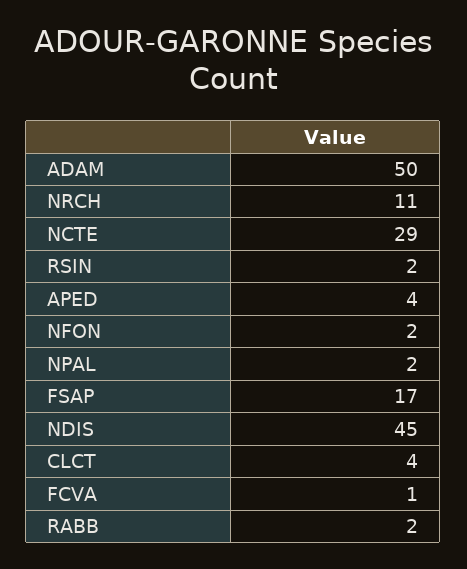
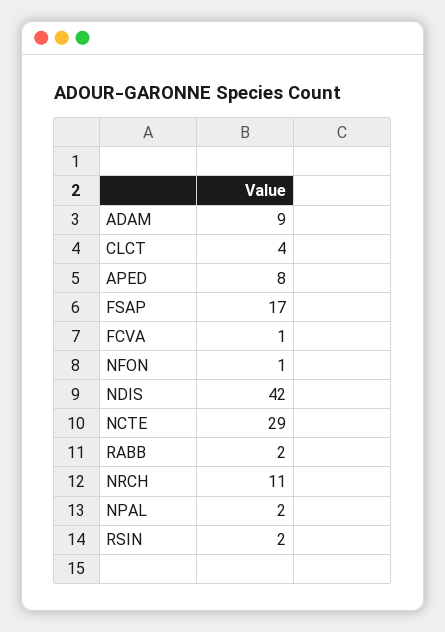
ADAM: 50 -> 9
APED: 4 -> 8
NFON: 2 -> 1
NDIS: 45 -> 42

